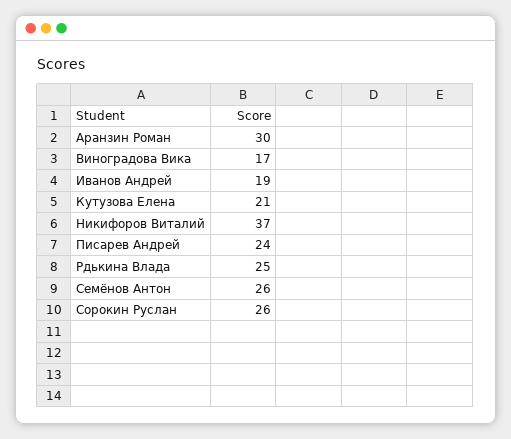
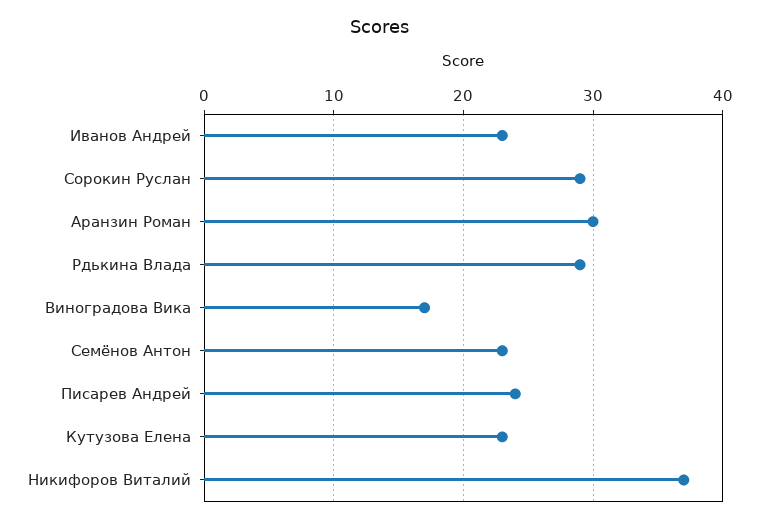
Иванов Андрей: 19 -> 23
Кутузова Елена: 21 -> 23
Рдькина Влада: 25 -> 29
Семёнов Антон: 26 -> 23
Сорокин Руслан: 26 -> 29

